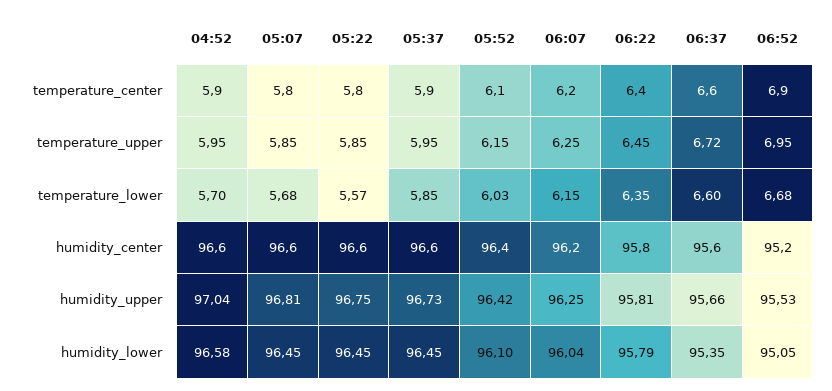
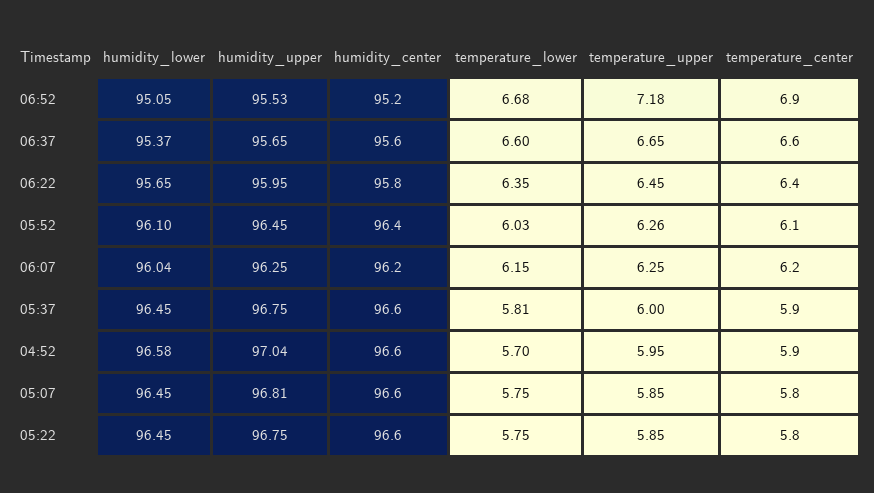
05:37, temperature_upper: 5.95 -> 6
05:52, temperature_upper: 6.15 -> 6.26
06:37, temperature_upper: 6.72 -> 6.65
06:52, temperature_upper: 6.95 -> 7.18
05:07, temperature_lower: 5.68 -> 5.75
05:22, temperature_lower: 5.57 -> 5.75
05:37, temperature_lower: 5.85 -> 5.81
05:37, humidity_upper: 96.73 -> 96.75
05:52, humidity_upper: 96.42 -> 96.45
06:22, humidity_upper: 95.81 -> 95.95
06:37, humidity_upper: 95.66 -> 95.65
06:22, humidity_lower: 95.79 -> 95.65
06:37, humidity_lower: 95.35 -> 95.37

